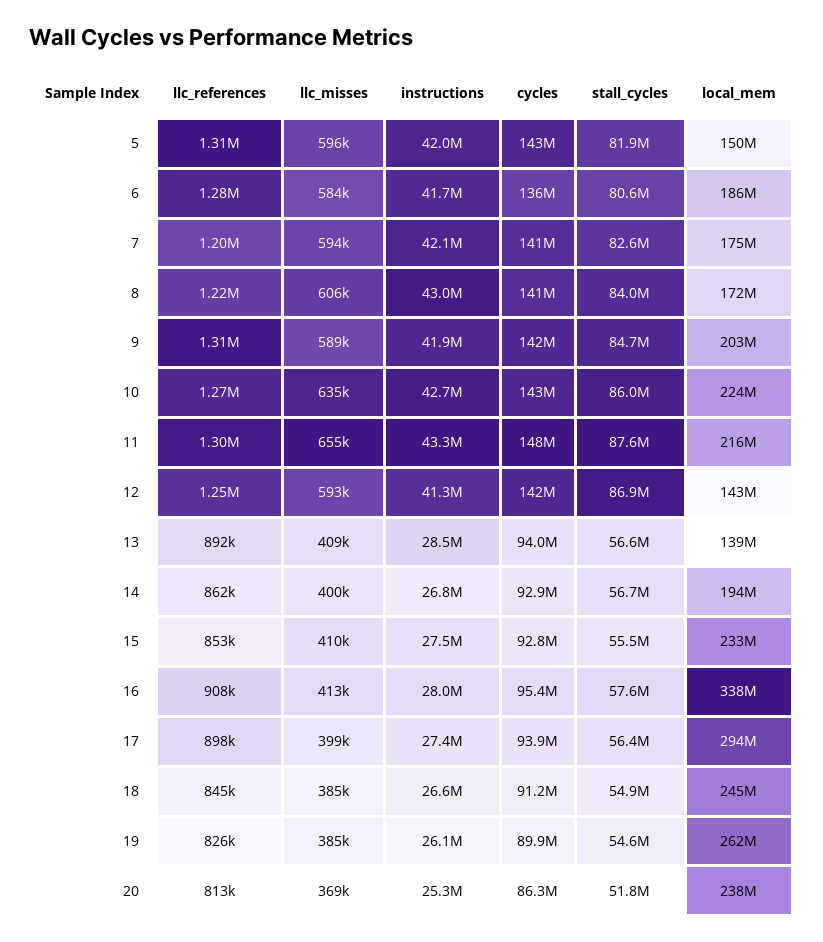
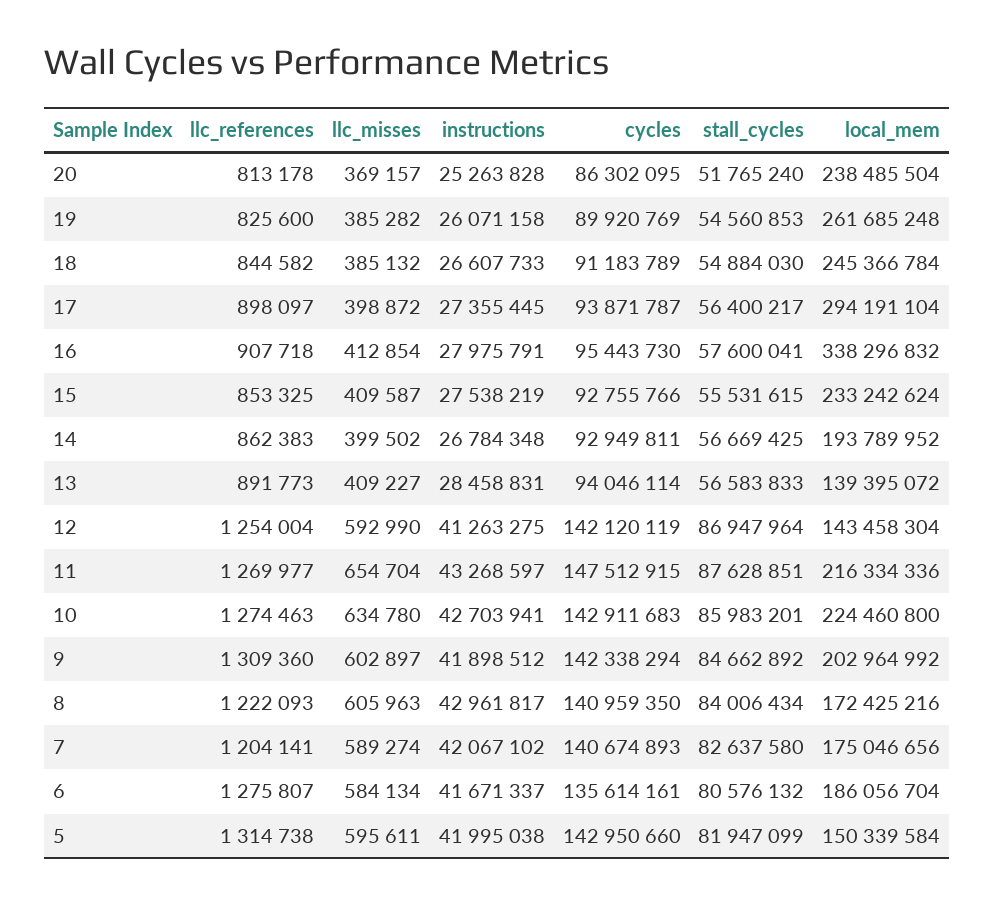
llc_misses, 7: 594000 -> 589274
llc_misses, 9: 589000 -> 602897
llc_references, 11: 1300000 -> 1269977

